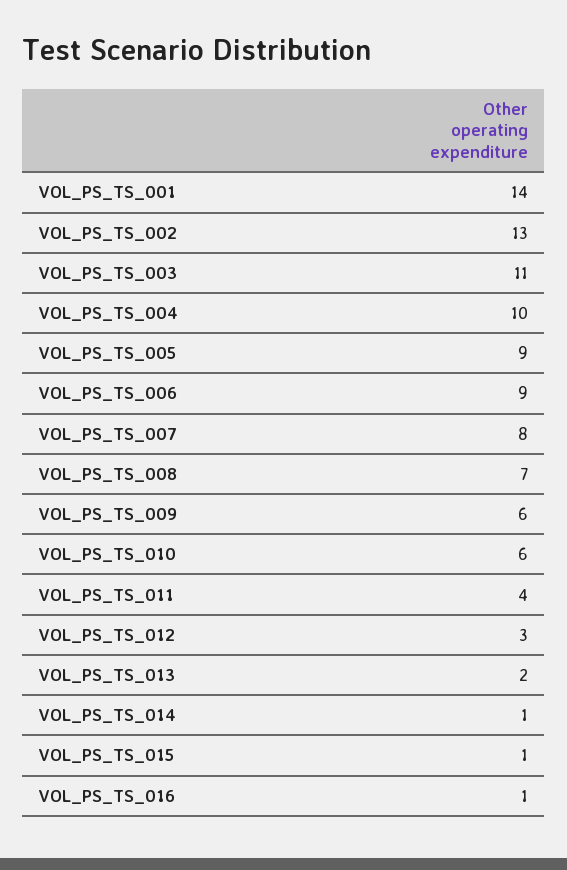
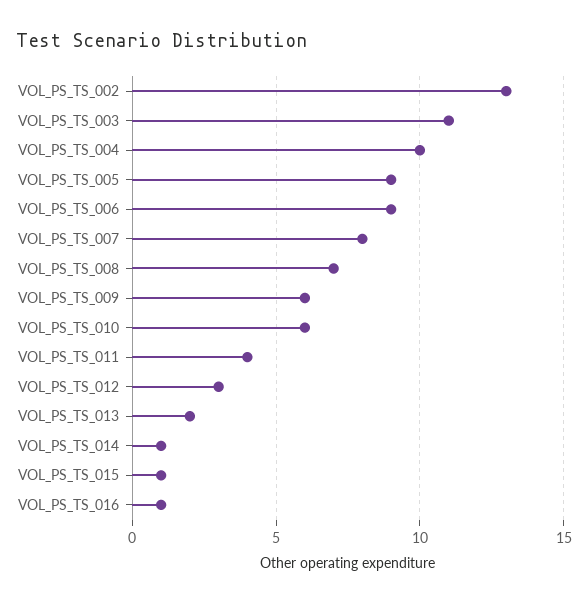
VOL_PS_TS_001: 14 -> none

